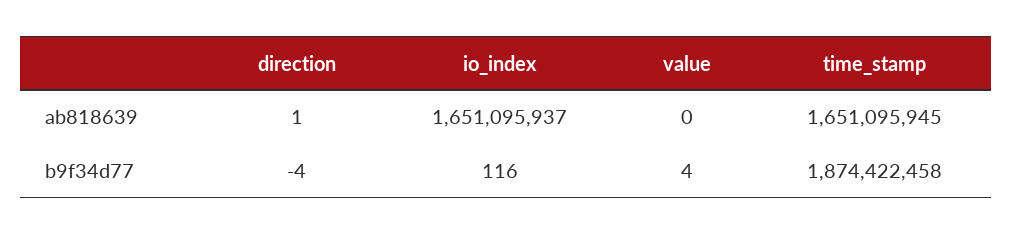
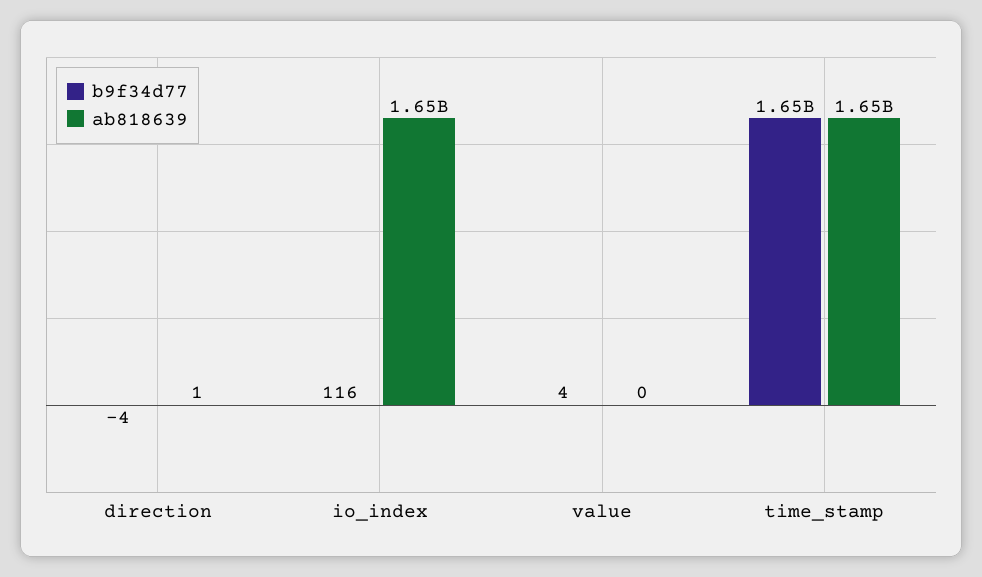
b9f34d77, time_stamp: 1874422458 -> 1650000000

